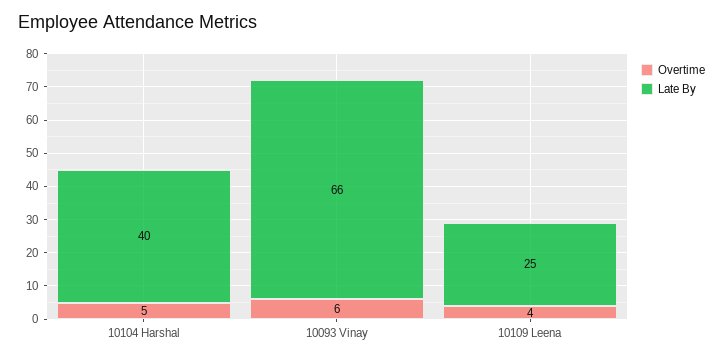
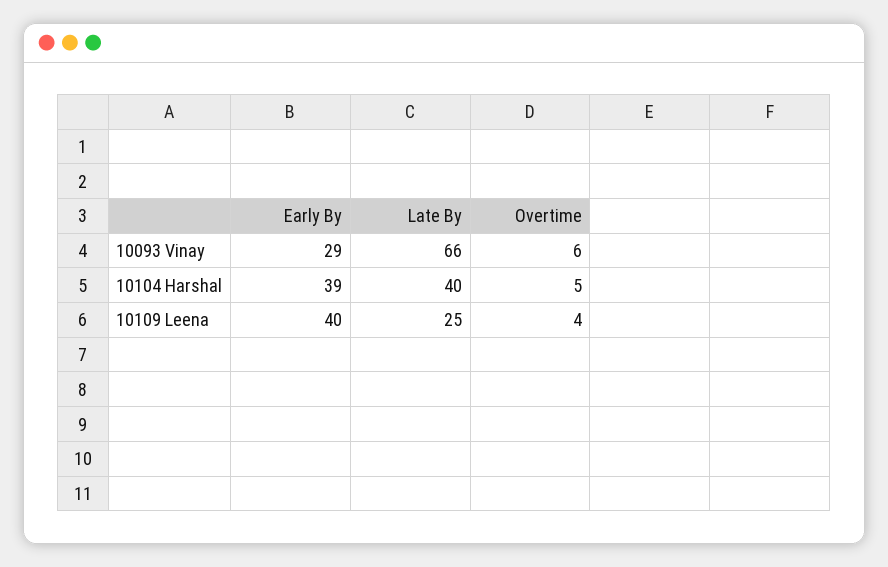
Early By, 10093 Vinay: none -> 29
Early By, 10104 Harshal: none -> 39
Early By, 10109 Leena: none -> 40

